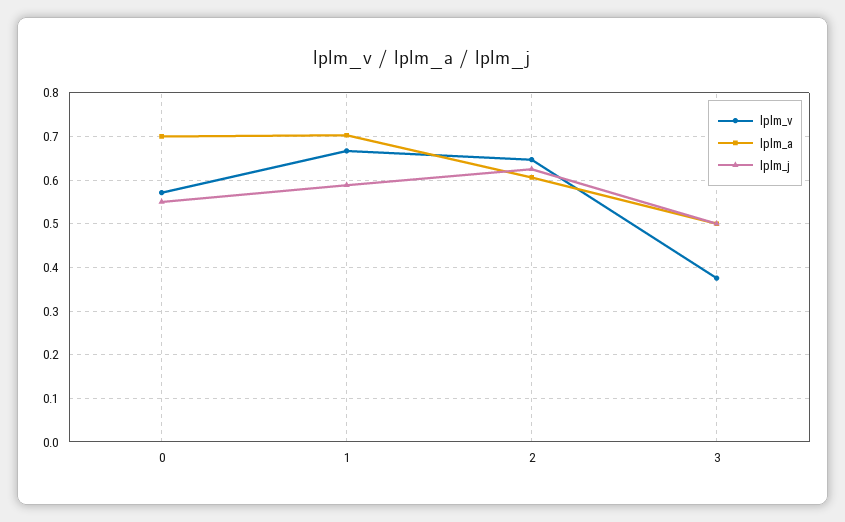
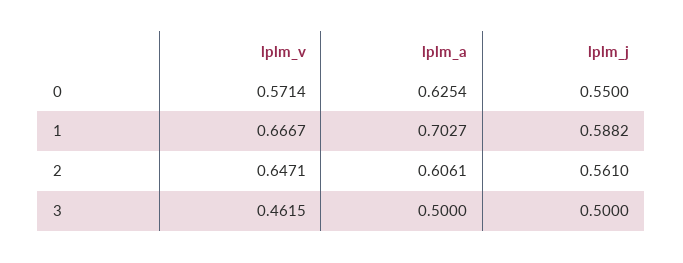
lplm_a, 0: 0.7 -> 0.6254
lplm_j, 2: 0.62 -> 0.561
lplm_v, 3: 0.38 -> 0.4615

